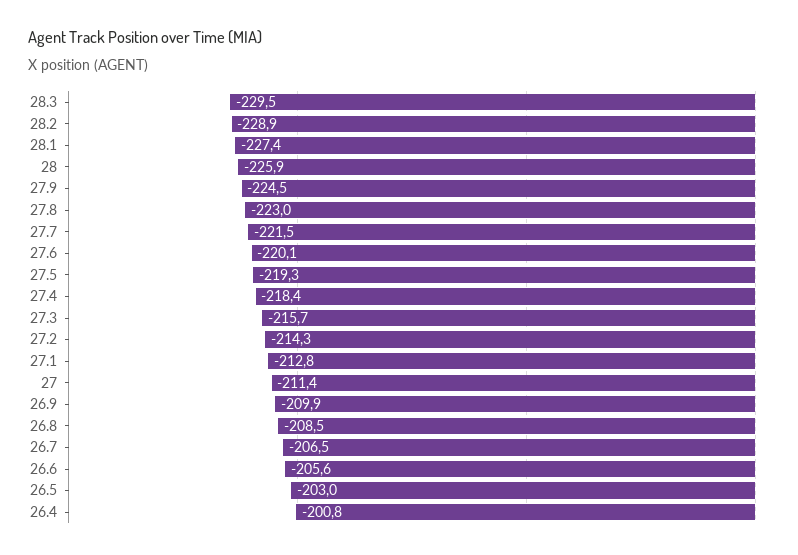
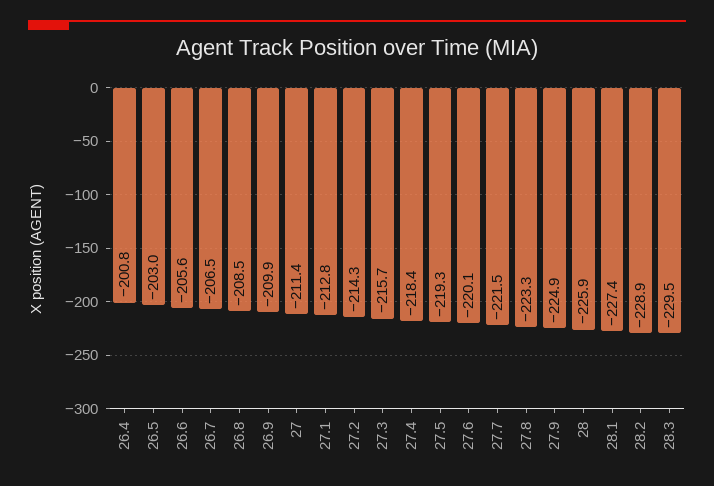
27.9: -224.5 -> -224.9
27.8: -223 -> -223.3

